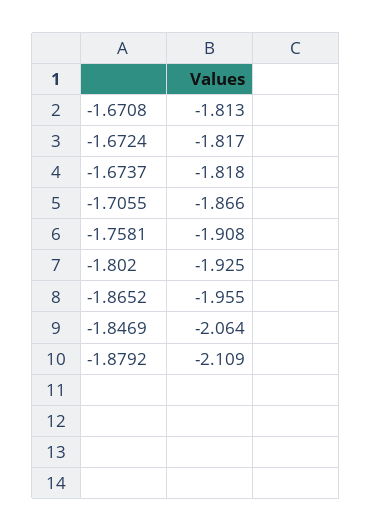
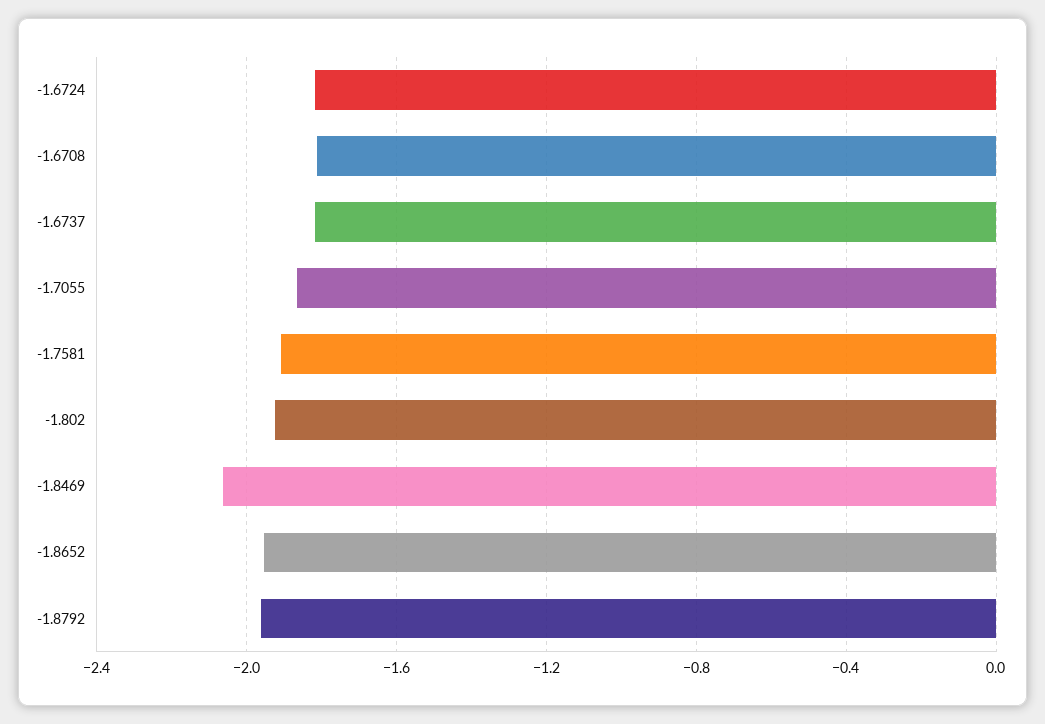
-1.8792: -2.109 -> -1.95

